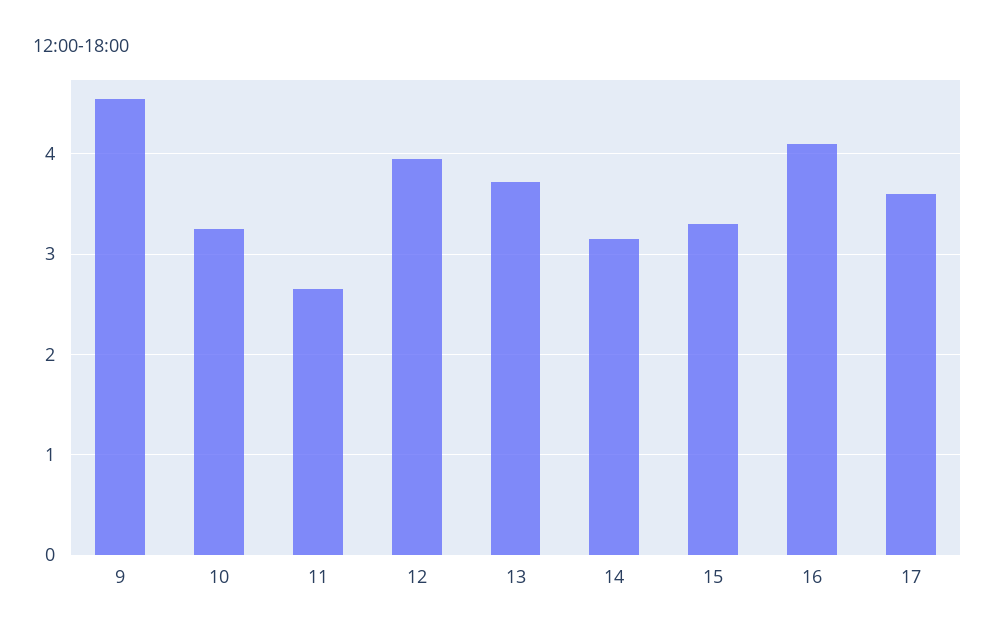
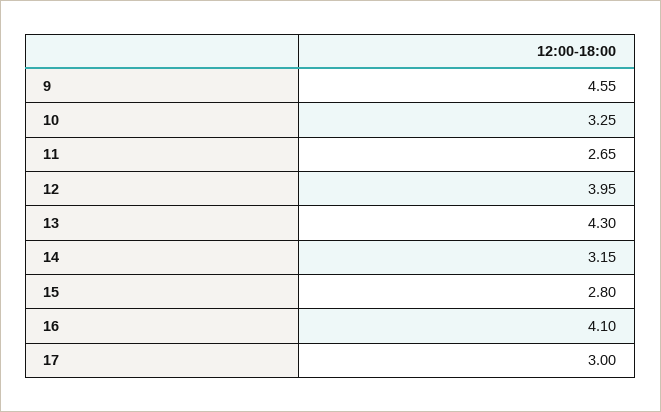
13: 3.7 -> 4.3
15: 3.3 -> 2.8
17: 3.6 -> 3

